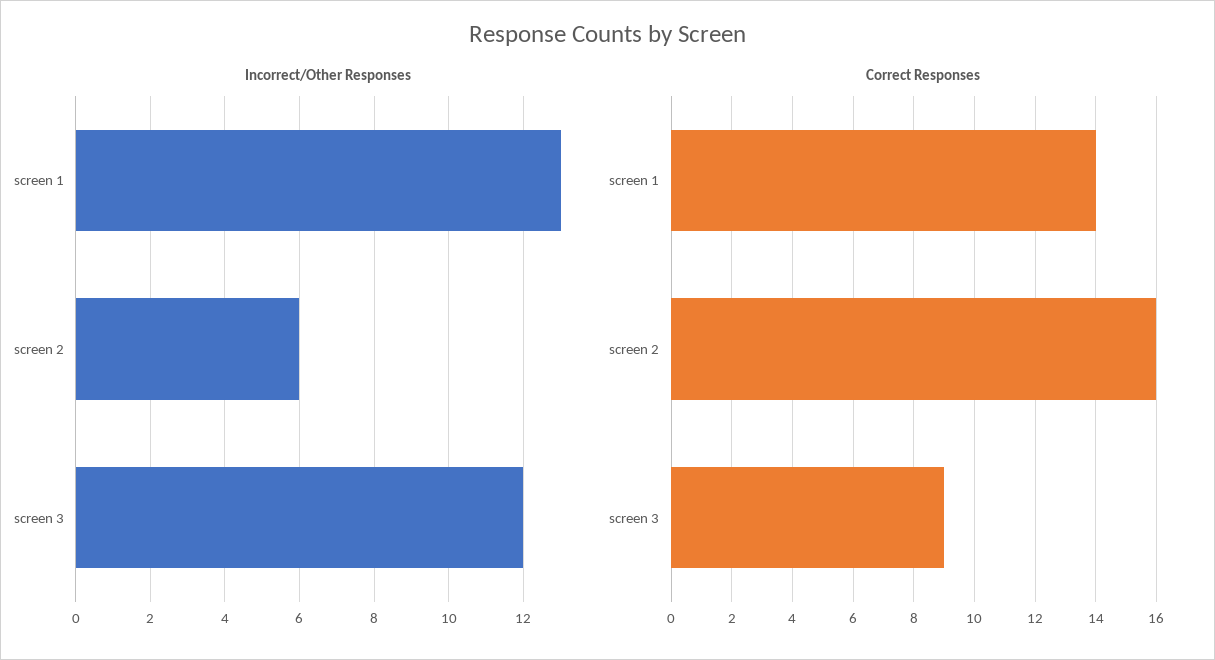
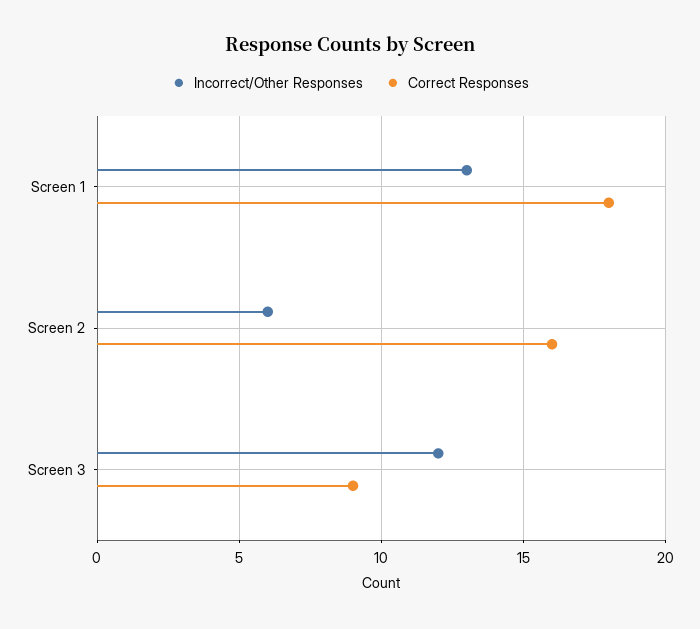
Correct Responses, screen 1: 14 -> 18

